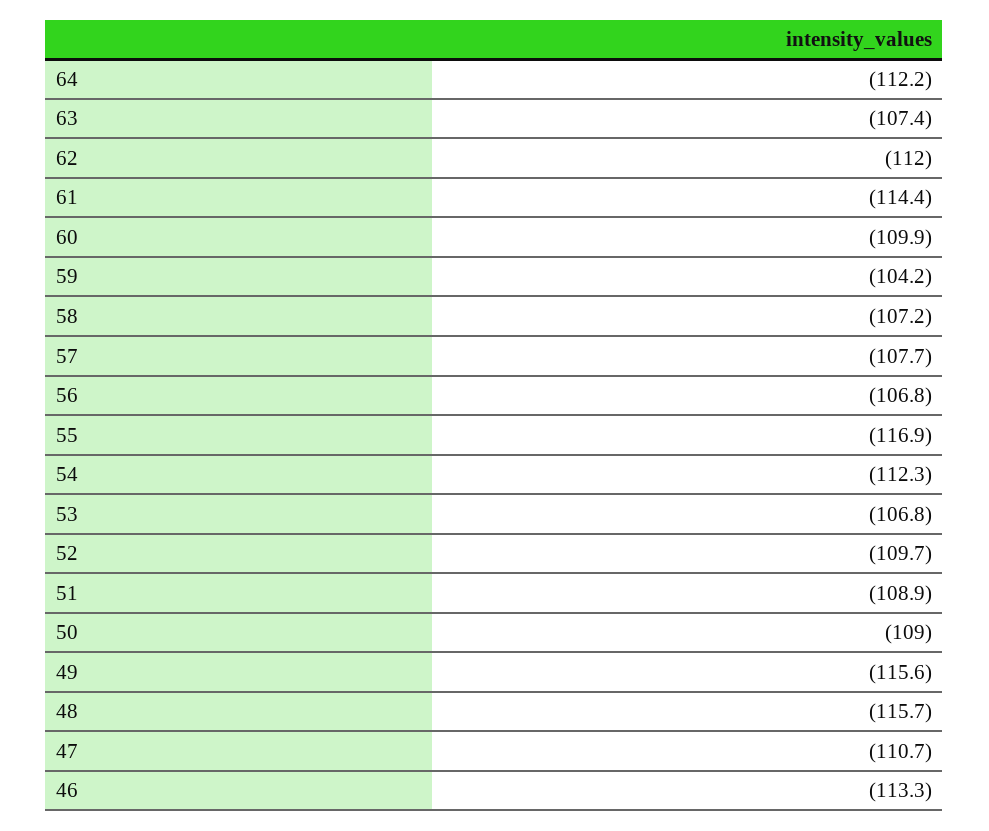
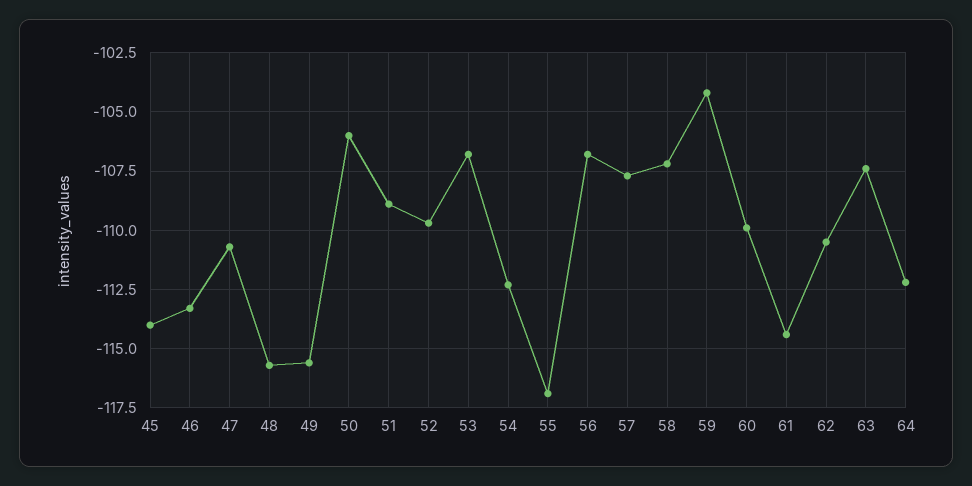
62: -112 -> -110.5
50: -109 -> -106
45: none -> -114

